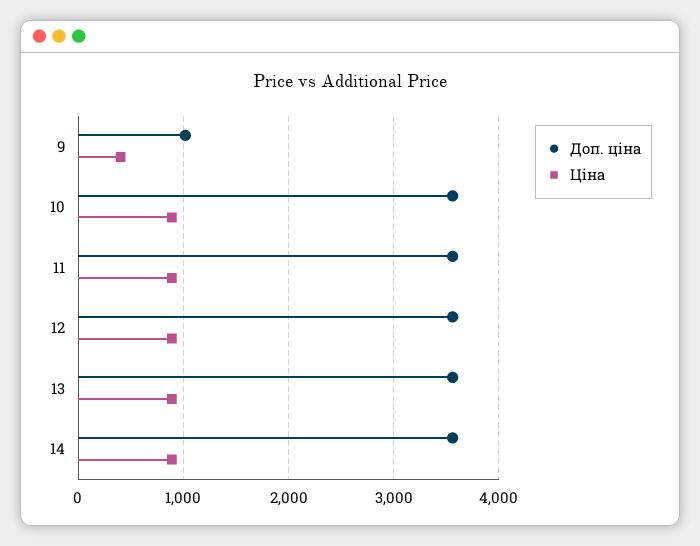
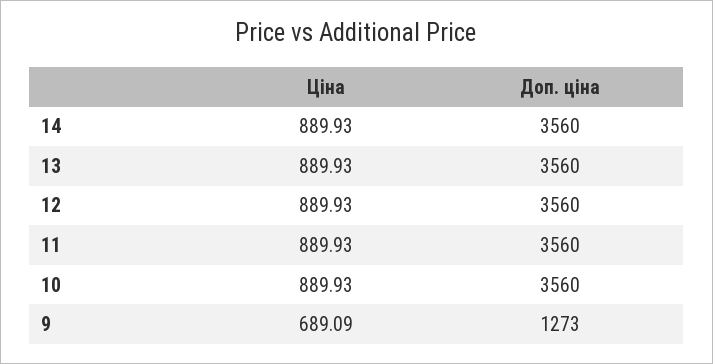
Доп. ціна, 9: 1000 -> 1273
Ціна, 9: 400 -> 689.09

